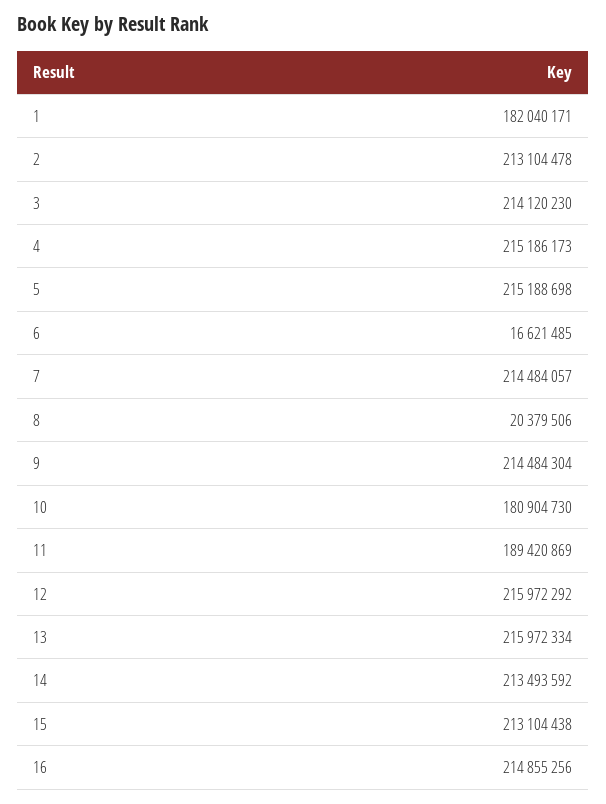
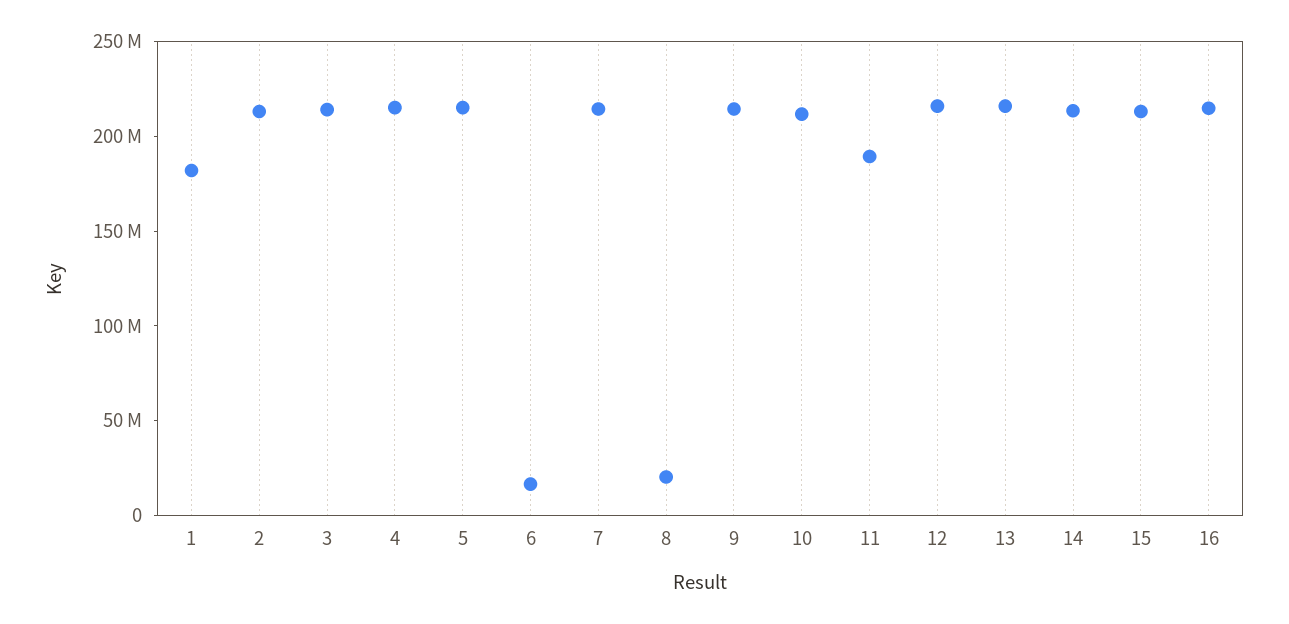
10: 180904730 -> 210000000

